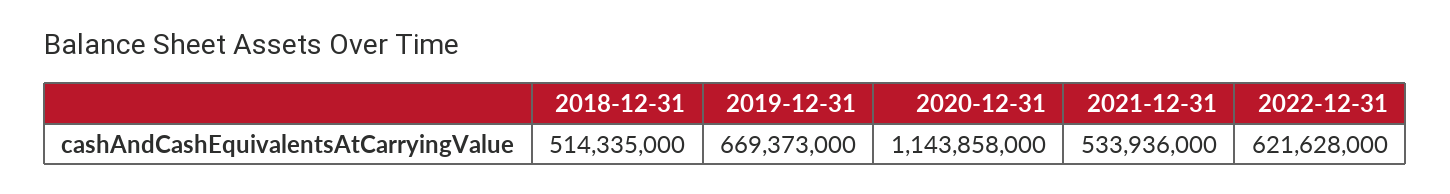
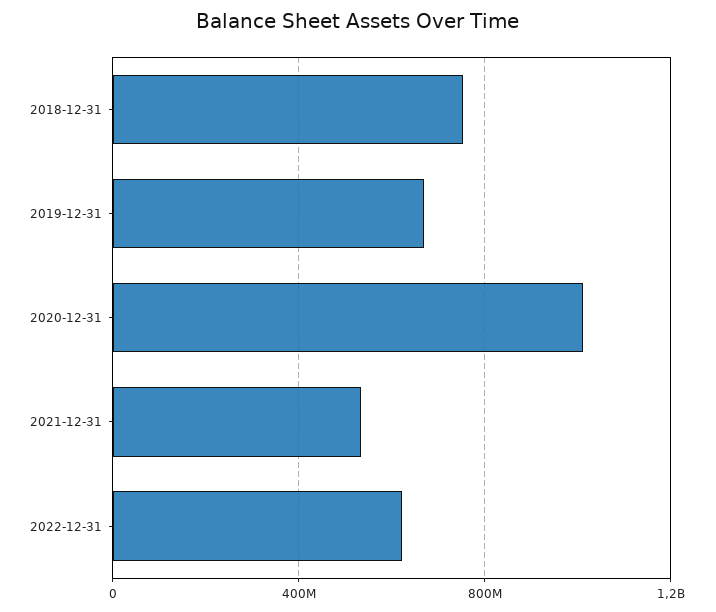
2018-12-31: 514335000 -> 750000000
2020-12-31: 1143858000 -> 1000000000

